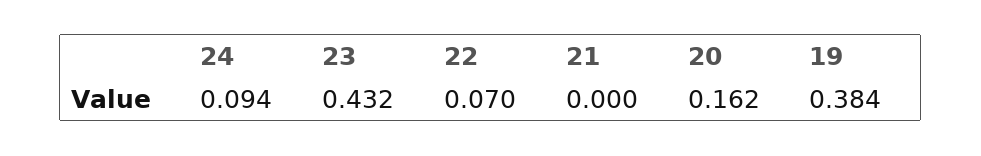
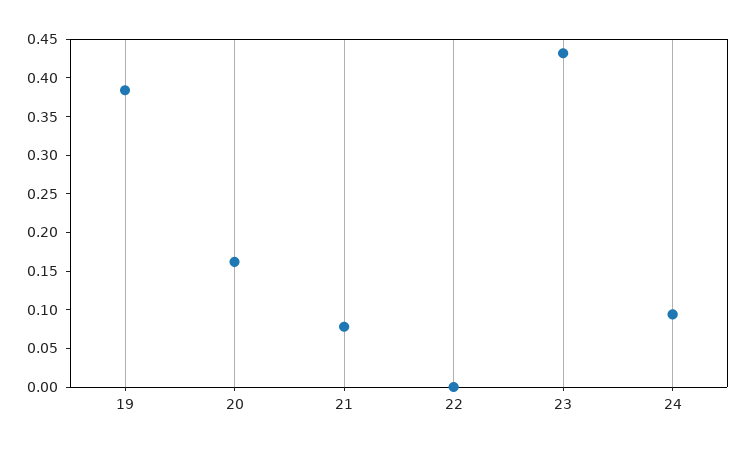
22: 0.07 -> 0
21: 0 -> 0.075

